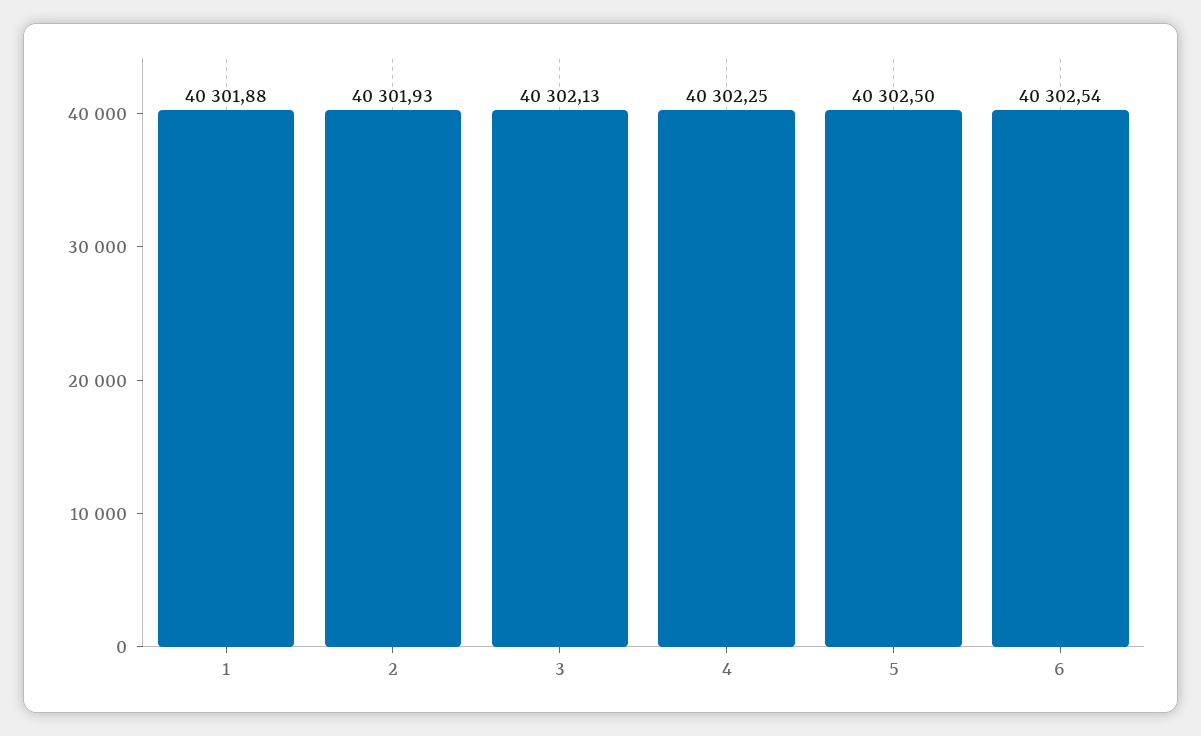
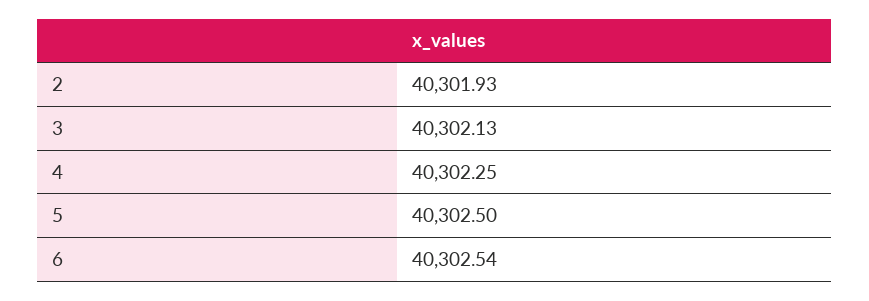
1: 40301.88 -> none

